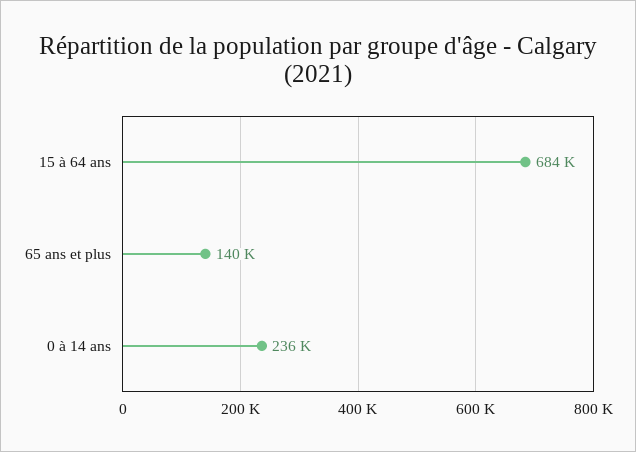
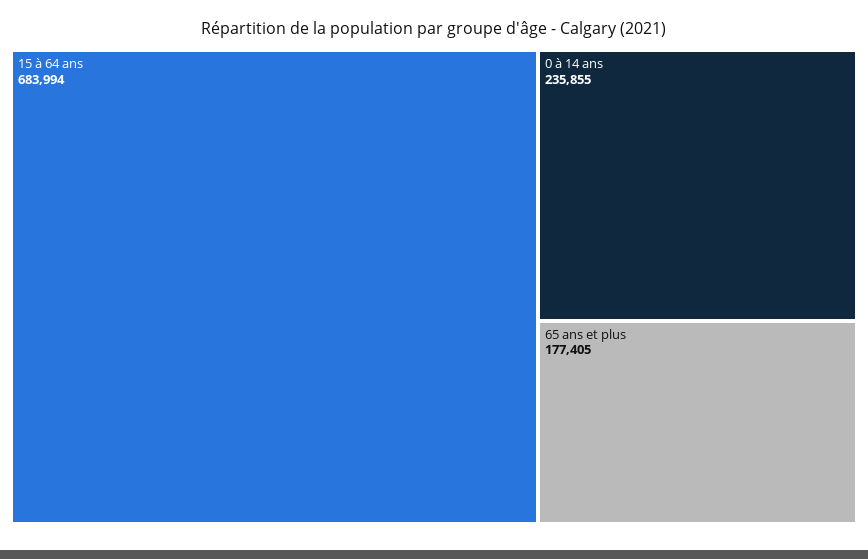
65 ans et plus: 140000 -> 177405

